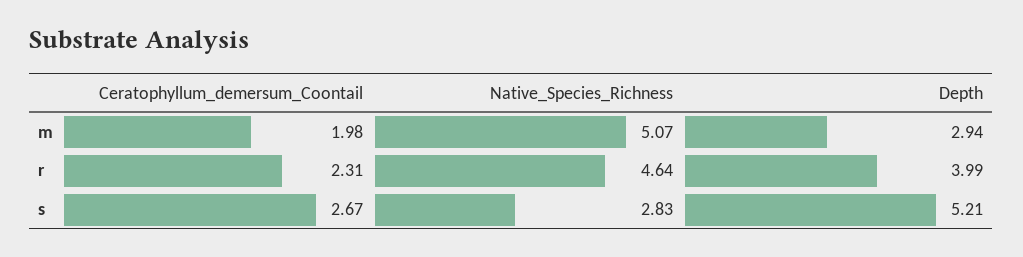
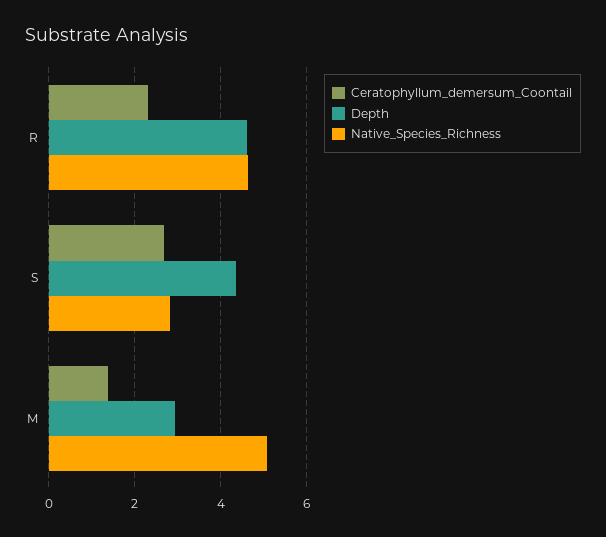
Ceratophyllum_demersum_Coontail, m: 1.98 -> 1.4
Depth, r: 3.99 -> 4.6
Depth, s: 5.21 -> 4.4

